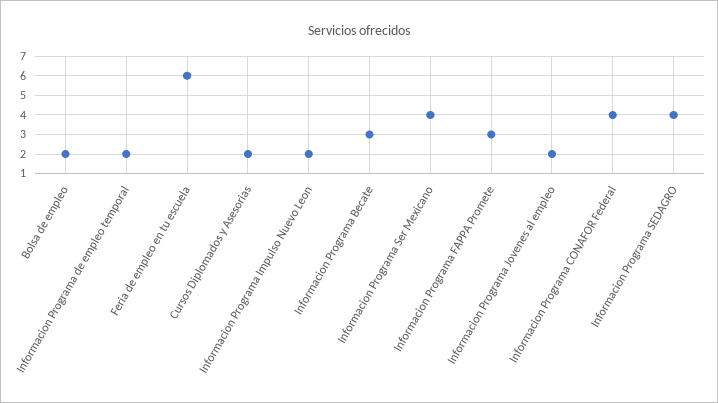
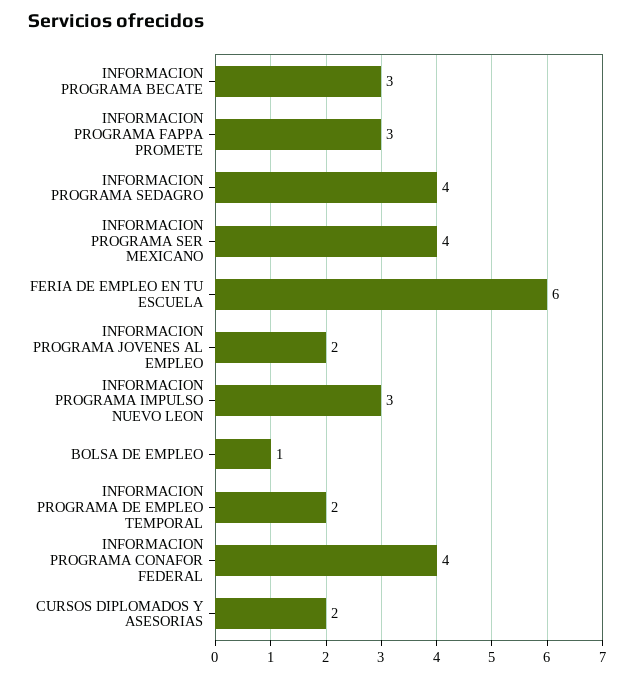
Bolsa de empleo: 2 -> 1
Informacion Programa Impulso Nuevo Leon: 2 -> 3

